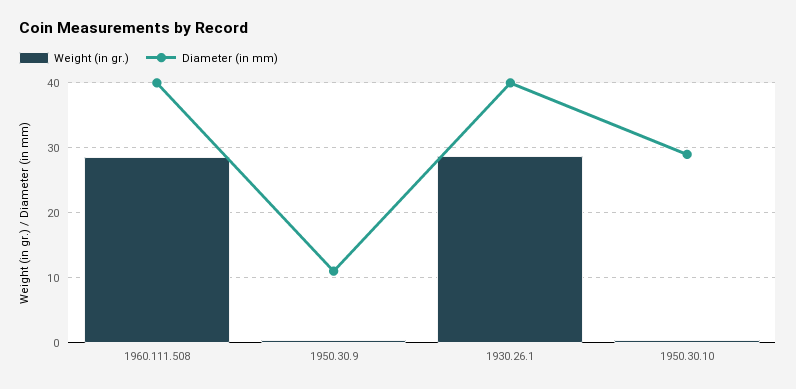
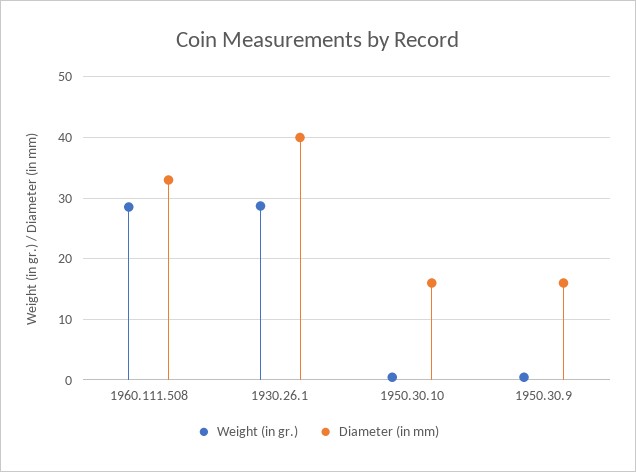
Diameter (in mm), 1960.111.508: 40 -> 33
Diameter (in mm), 1950.30.9: 11 -> 16
Diameter (in mm), 1950.30.10: 29 -> 16

